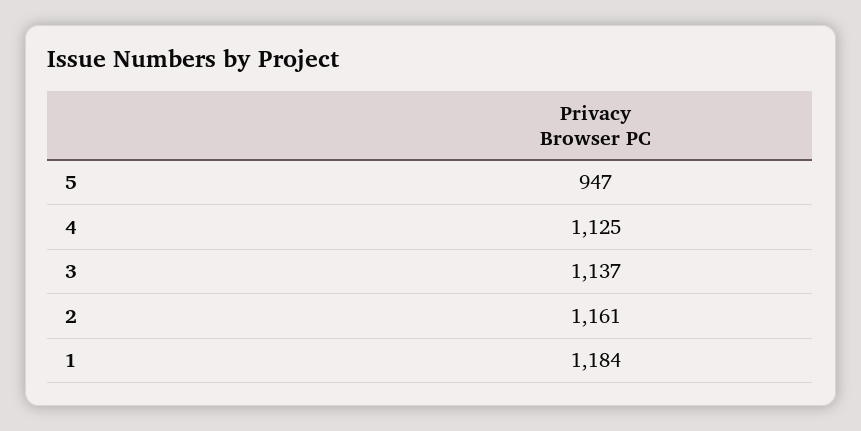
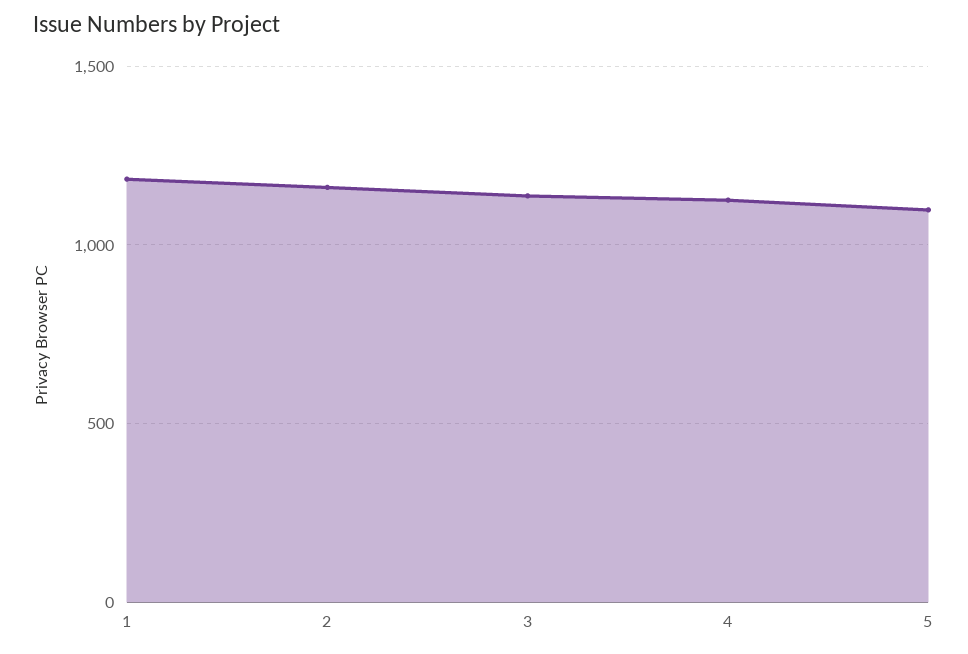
5: 947 -> 1100

